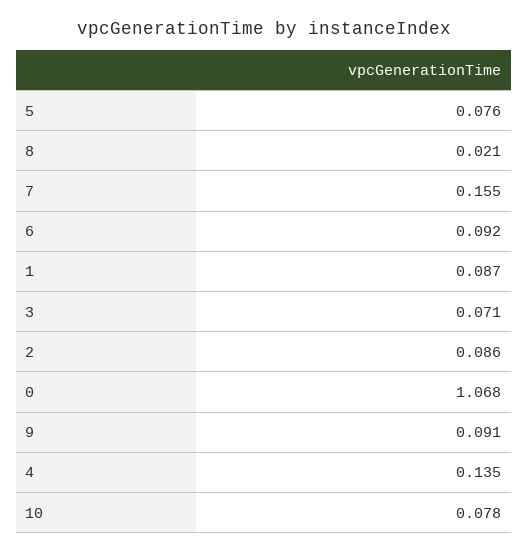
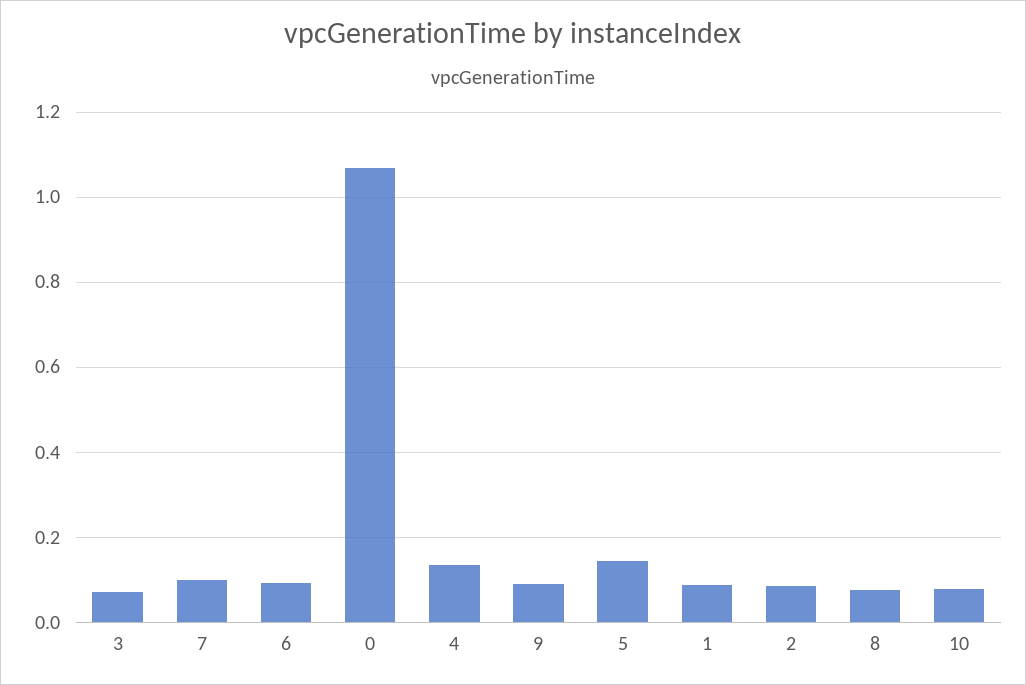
5: 0.076 -> 0.14
8: 0.021 -> 0.08
7: 0.155 -> 0.1

